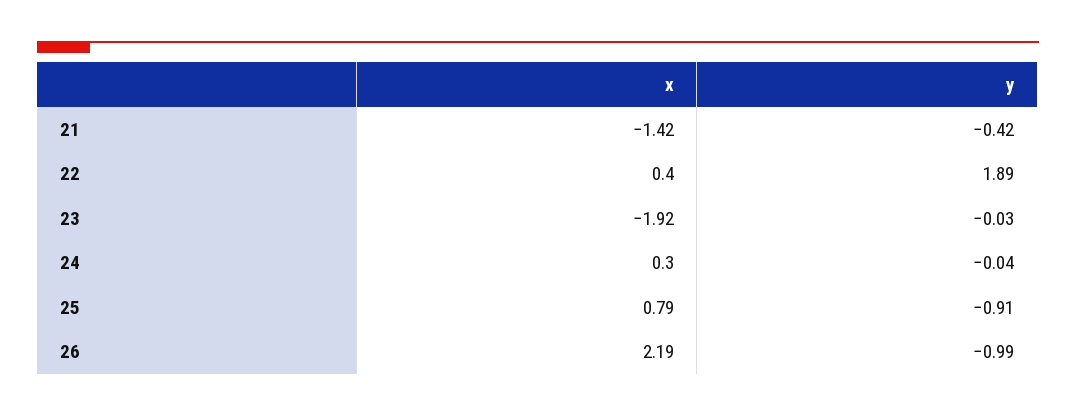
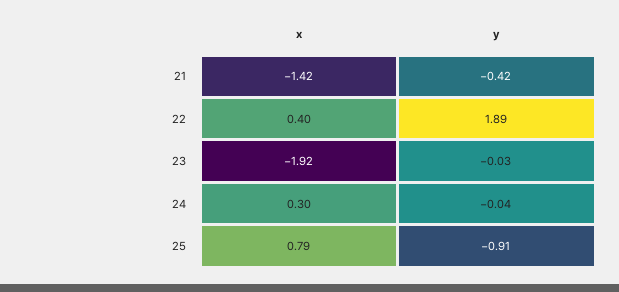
x, 26: 2.19 -> none
y, 26: -0.99 -> none

